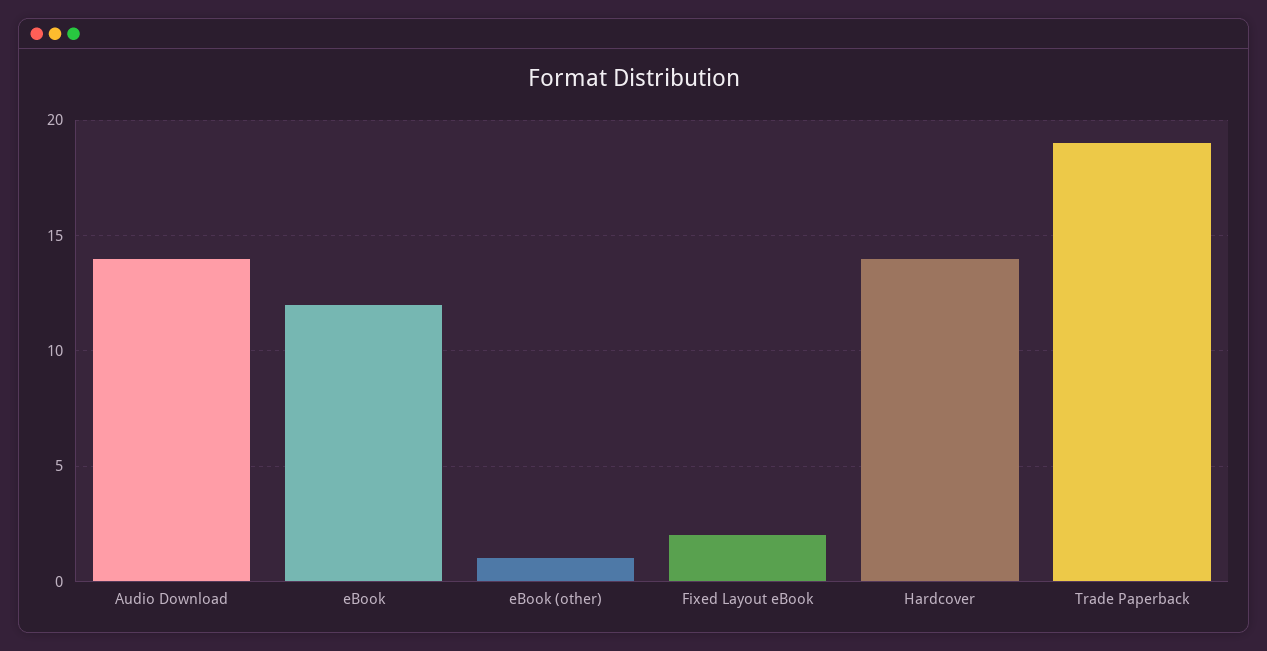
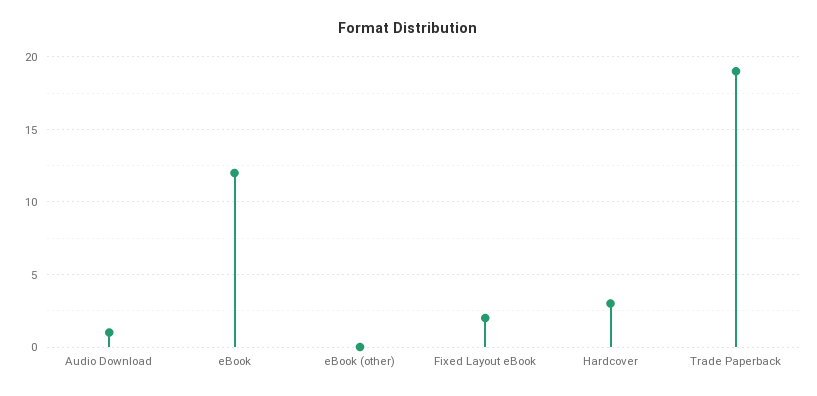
Audio Download: 14 -> 1
eBook (other): 1 -> 0
Hardcover: 14 -> 3

